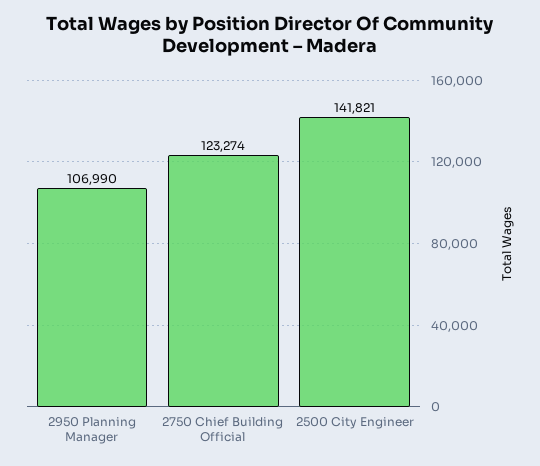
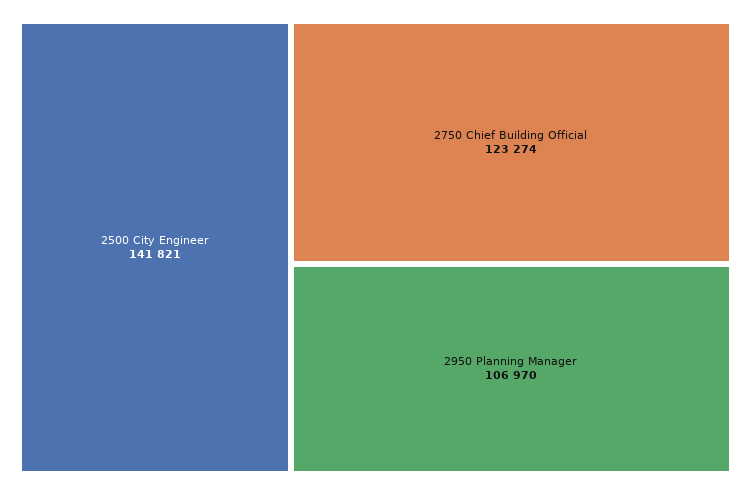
2950 Planning Manager: 106990 -> 106970

